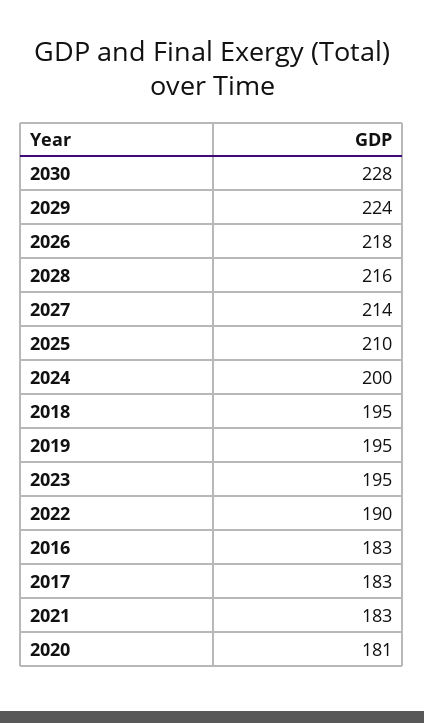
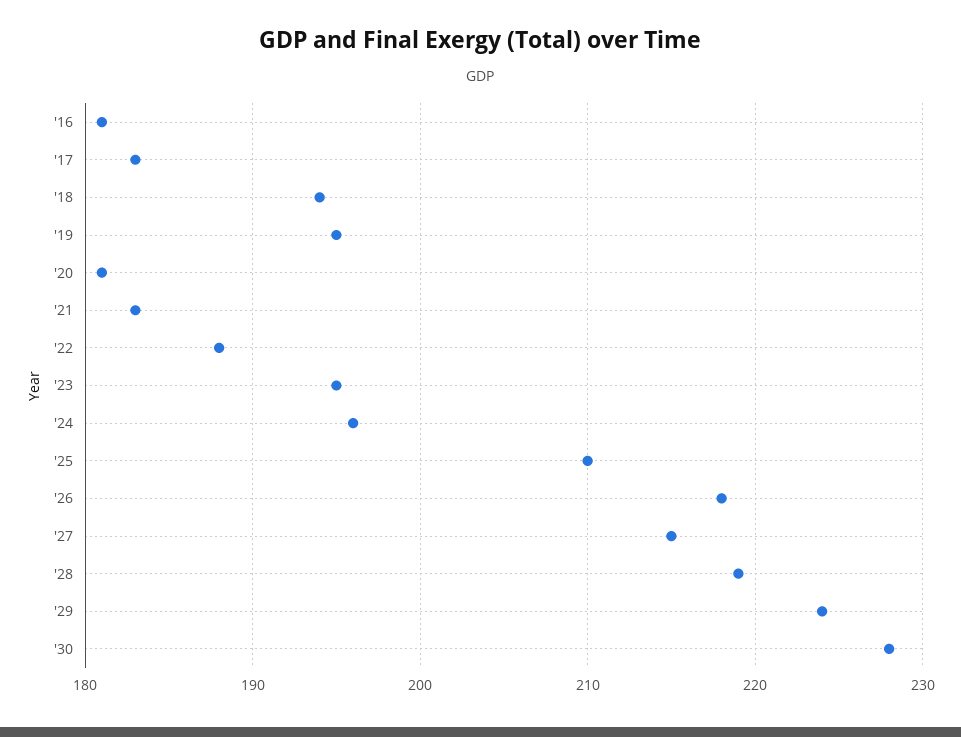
2028: 216 -> 219
2027: 214 -> 215
2024: 200 -> 196
2018: 195 -> 194
2022: 190 -> 188
2016: 183 -> 181

